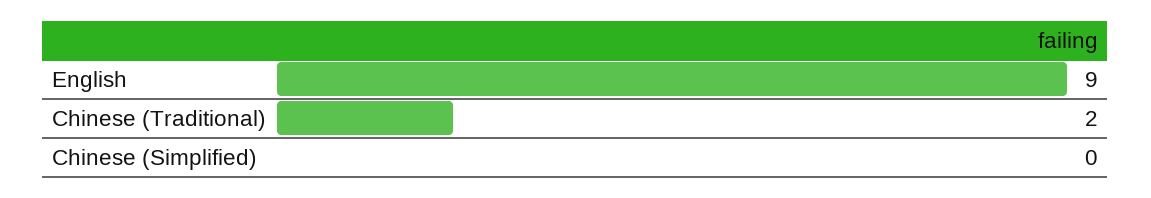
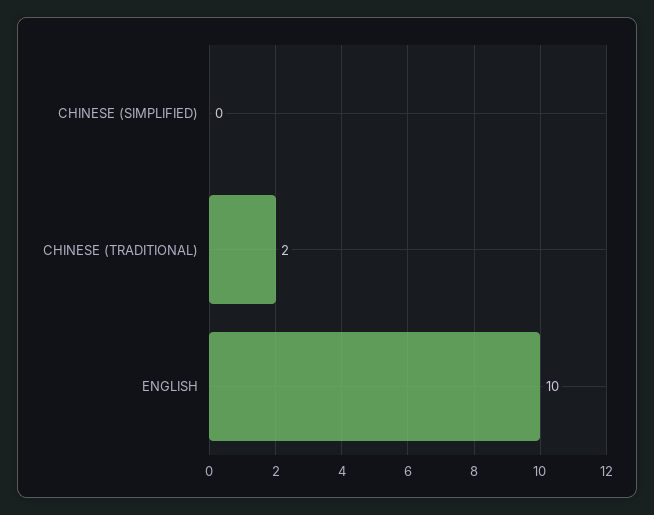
English: 9 -> 10

